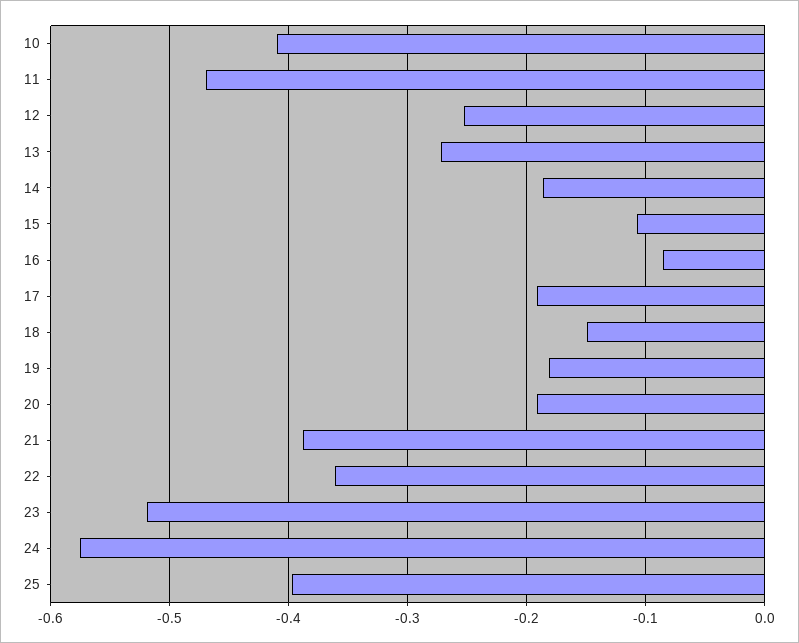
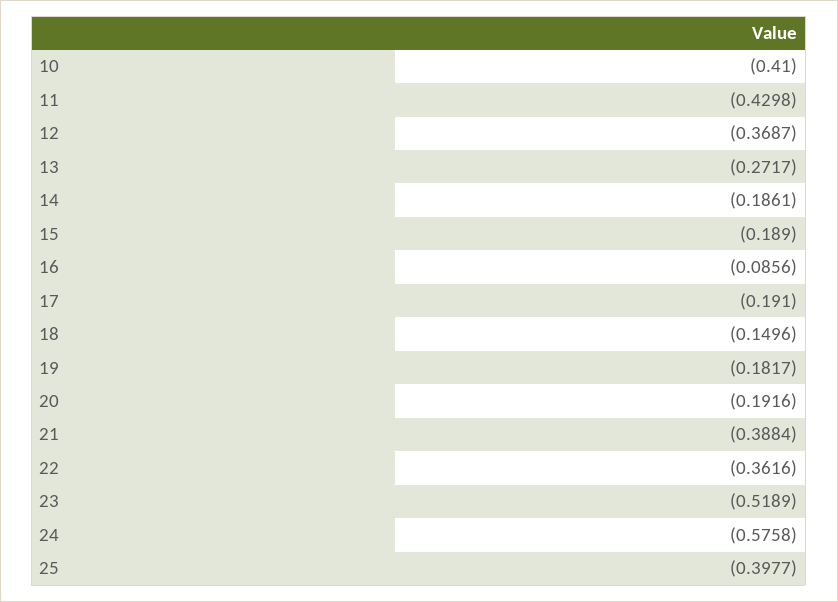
11: -0.47 -> -0.4298
12: -0.25 -> -0.3687
15: -0.11 -> -0.189

